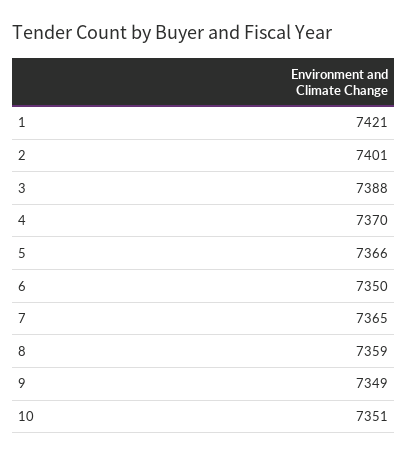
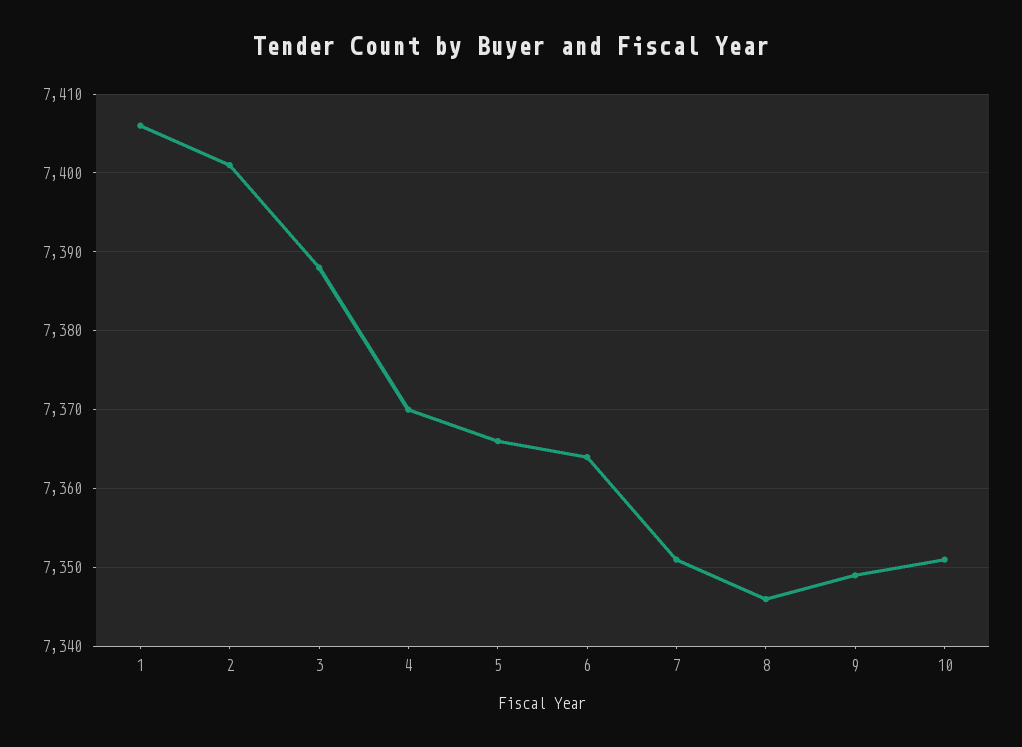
1: 7421 -> 7406
6: 7350 -> 7364
7: 7365 -> 7351
8: 7359 -> 7346

